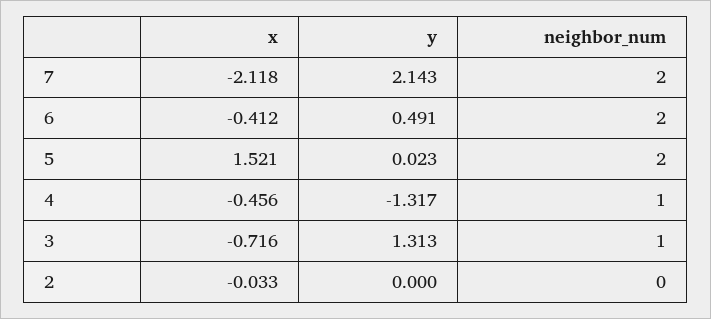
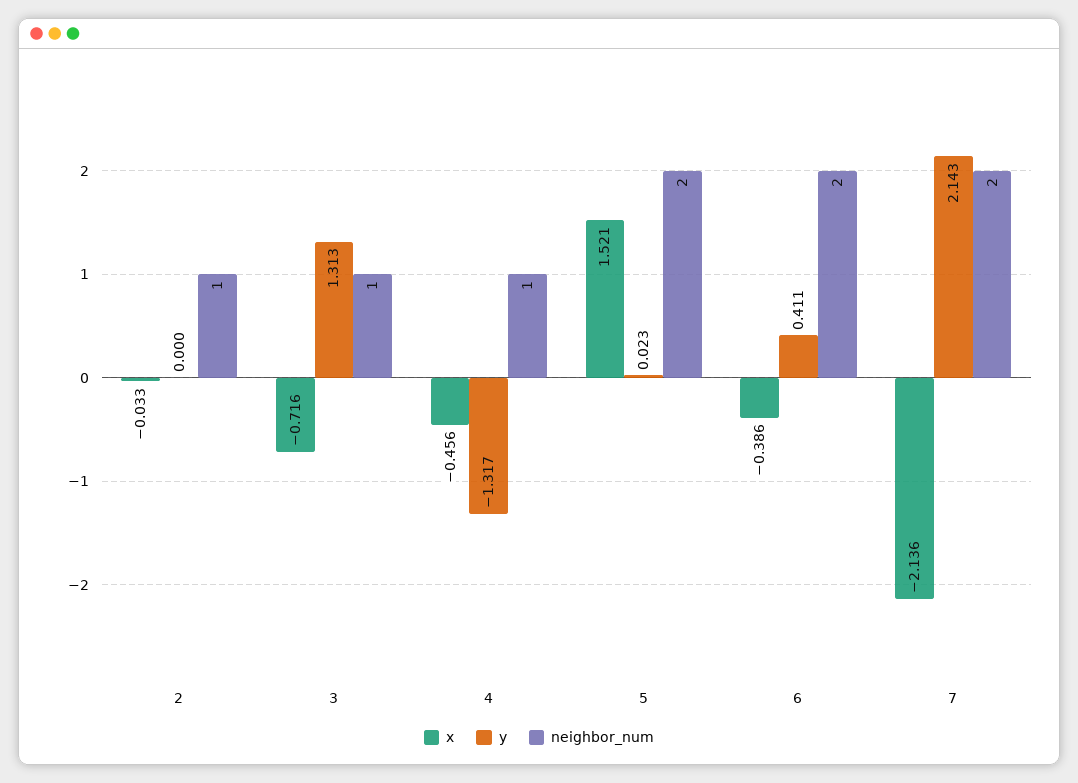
x, 7: -2.118 -> -2.136
x, 6: -0.412 -> -0.386
y, 6: 0.491 -> 0.411
neighbor_num, 2: 0 -> 1

